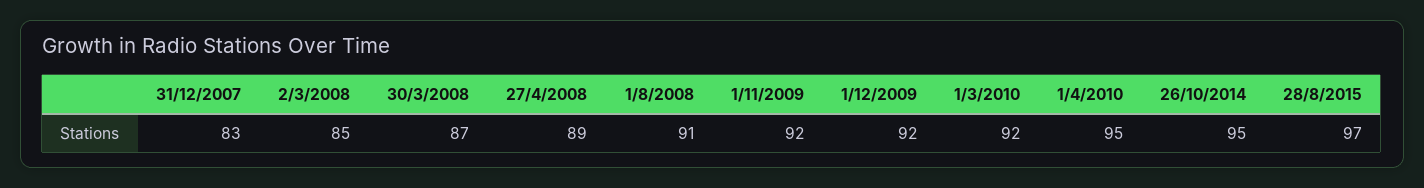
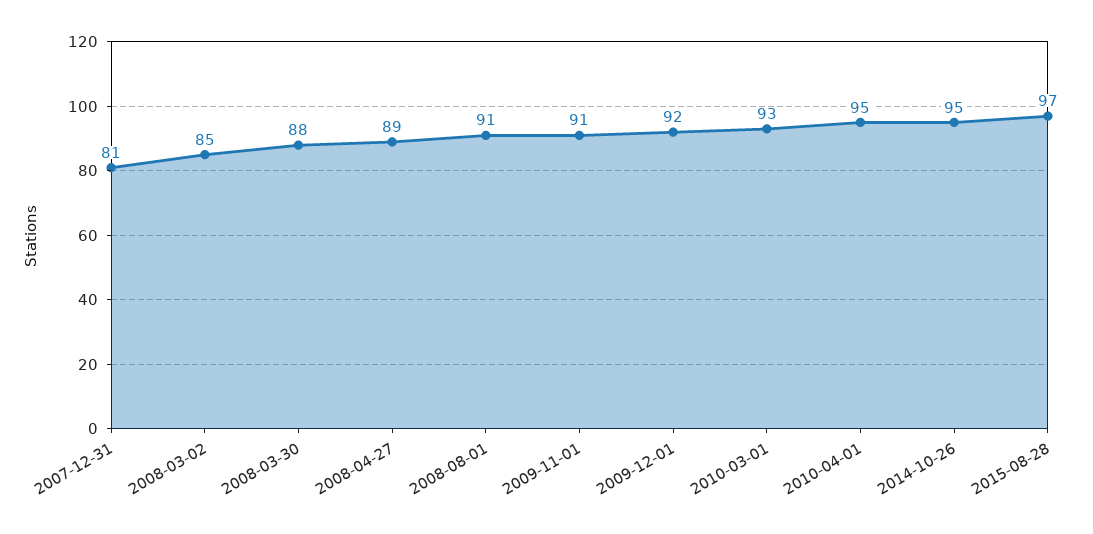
31/12/2007: 83 -> 81
30/3/2008: 87 -> 88
1/11/2009: 92 -> 91
1/3/2010: 92 -> 93

